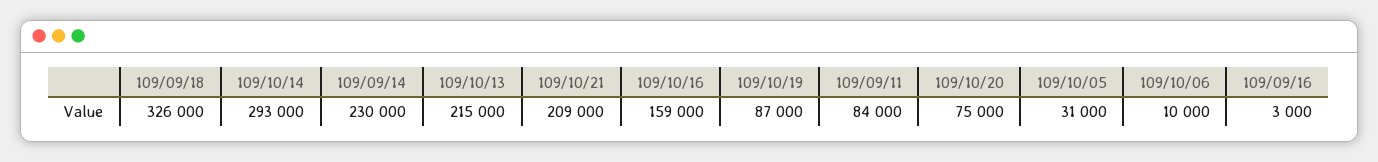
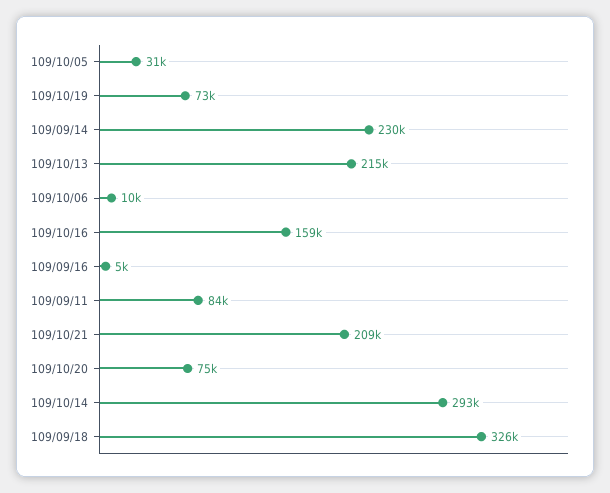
109/10/19: 87000 -> 73000
109/09/16: 3000 -> 5000

